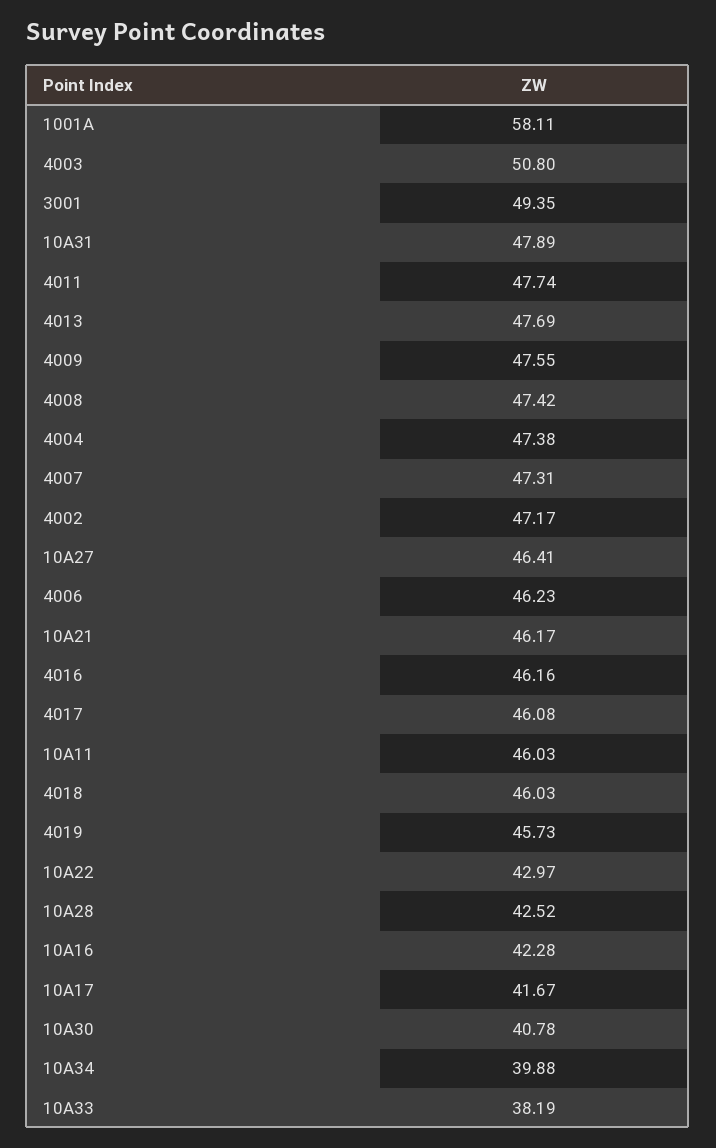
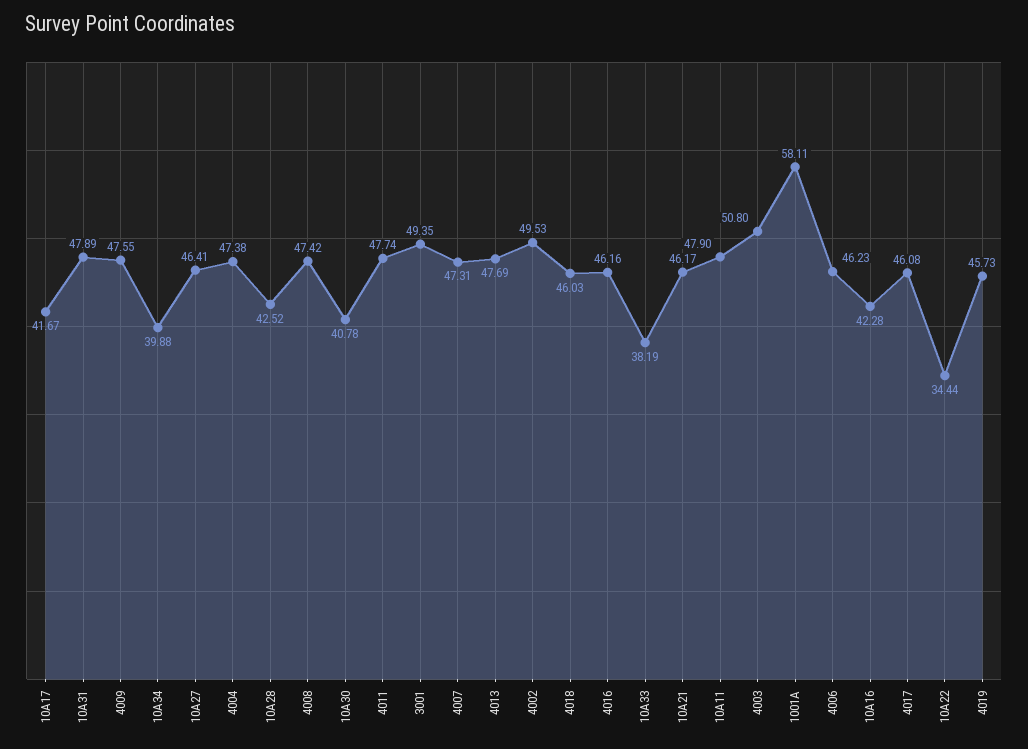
4002: 47.17 -> 49.53
10A11: 46.03 -> 47.9
10A22: 42.97 -> 34.44

